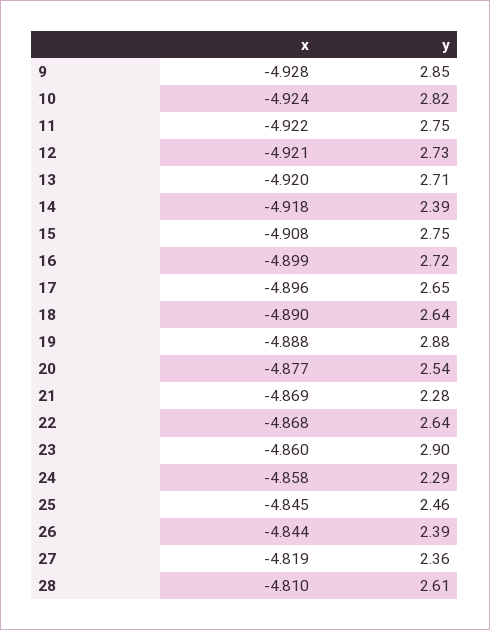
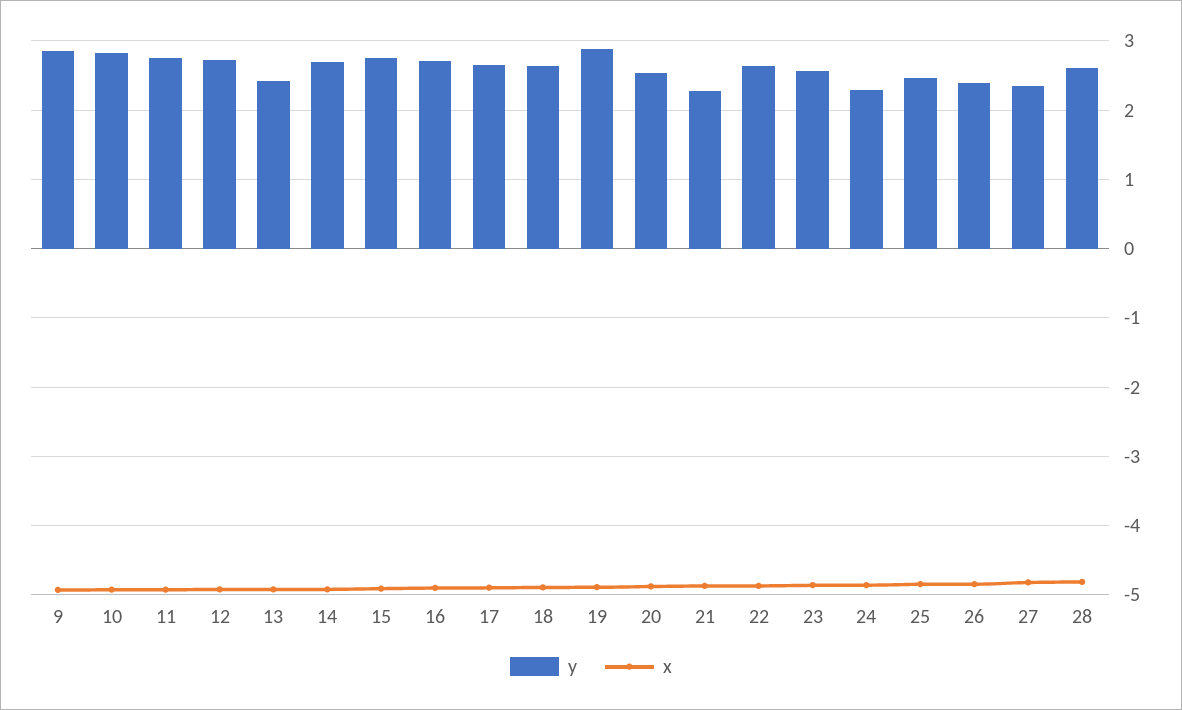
y, 13: 2.71 -> 2.4
y, 14: 2.39 -> 2.7
y, 23: 2.9 -> 2.6

